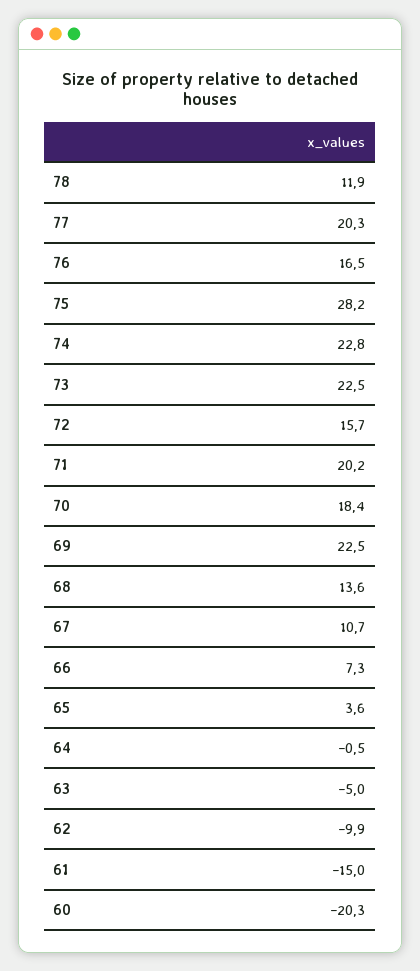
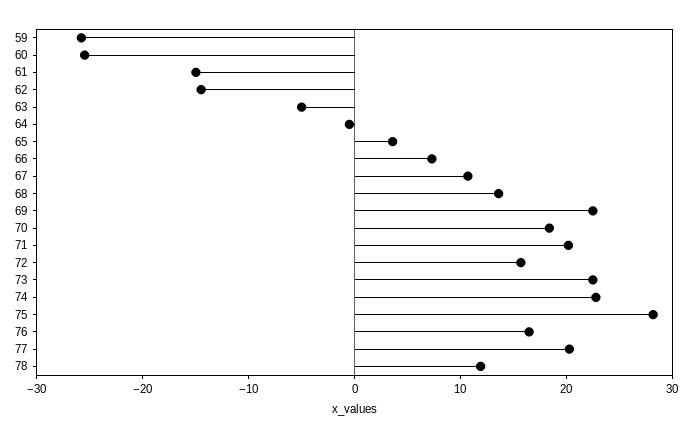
62: -9.9 -> -14
60: -20.3 -> -26
59: none -> -26

